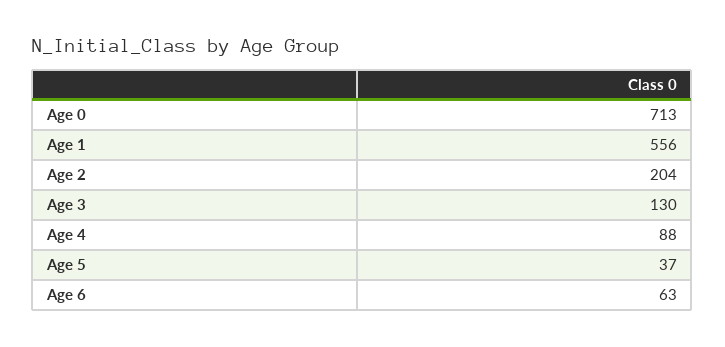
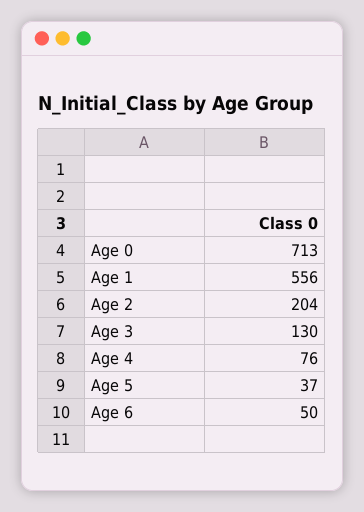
Age 4: 88 -> 76
Age 6: 63 -> 50

